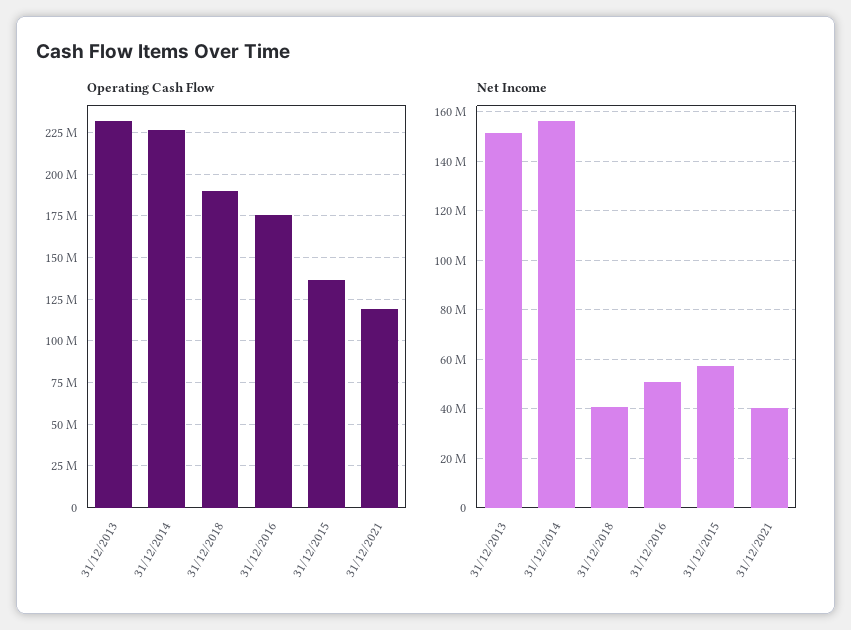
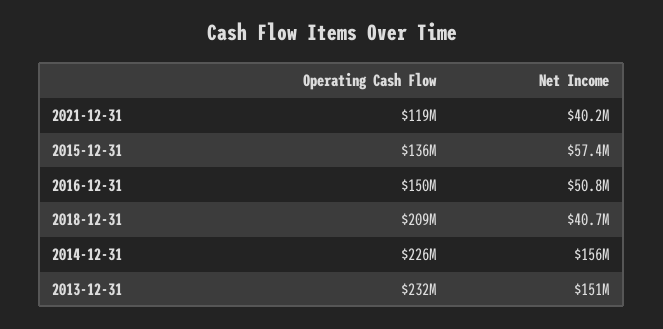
Operating Cash Flow, 31/12/2018: 190000000 -> 209000000
Operating Cash Flow, 31/12/2016: 175000000 -> 150000000

